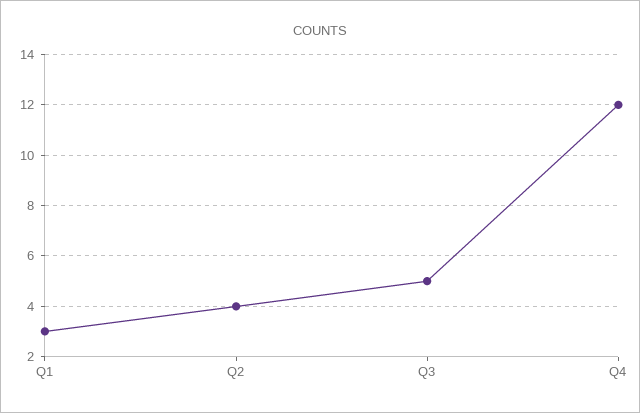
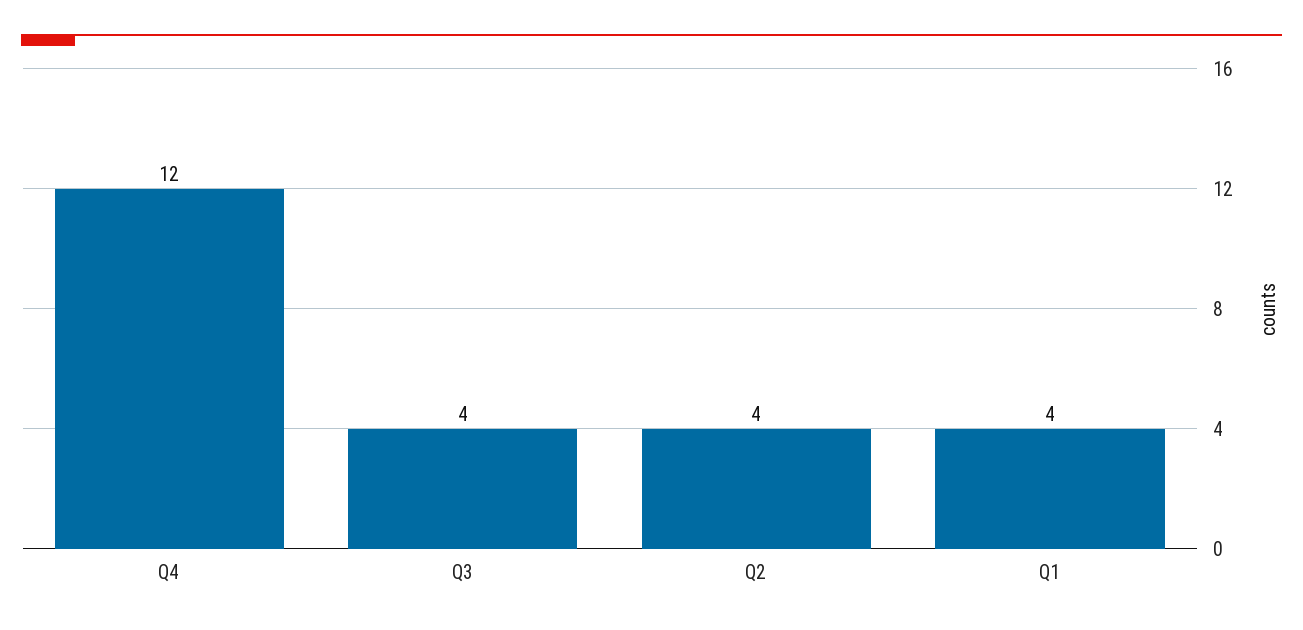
Q1: 3 -> 4
Q3: 5 -> 4

